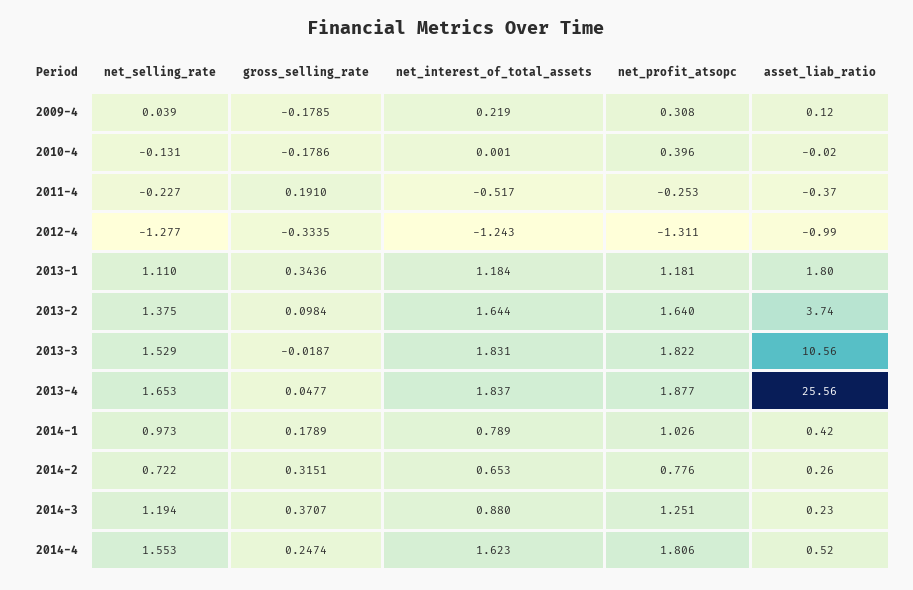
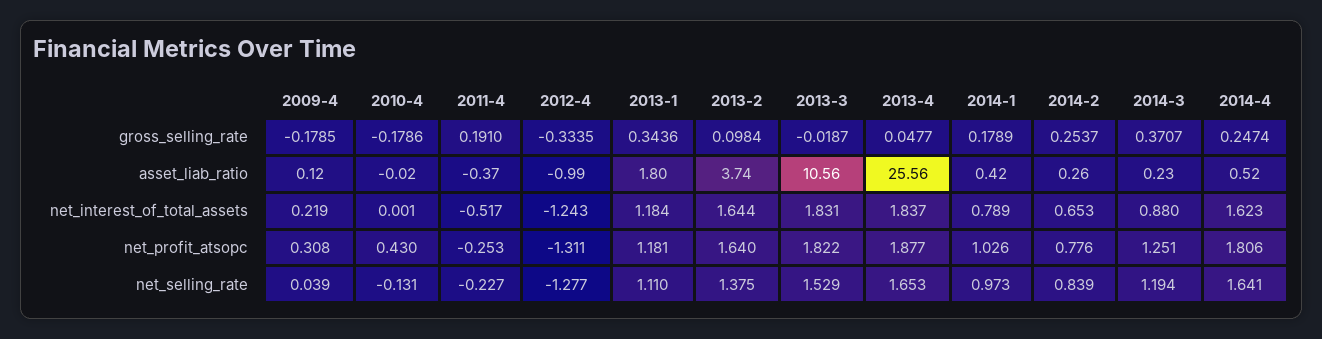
net_profit_atsopc, 2010-4: 0.396 -> 0.43
net_selling_rate, 2014-2: 0.722 -> 0.839
gross_selling_rate, 2014-2: 0.3151 -> 0.2537
net_selling_rate, 2014-4: 1.553 -> 1.641

